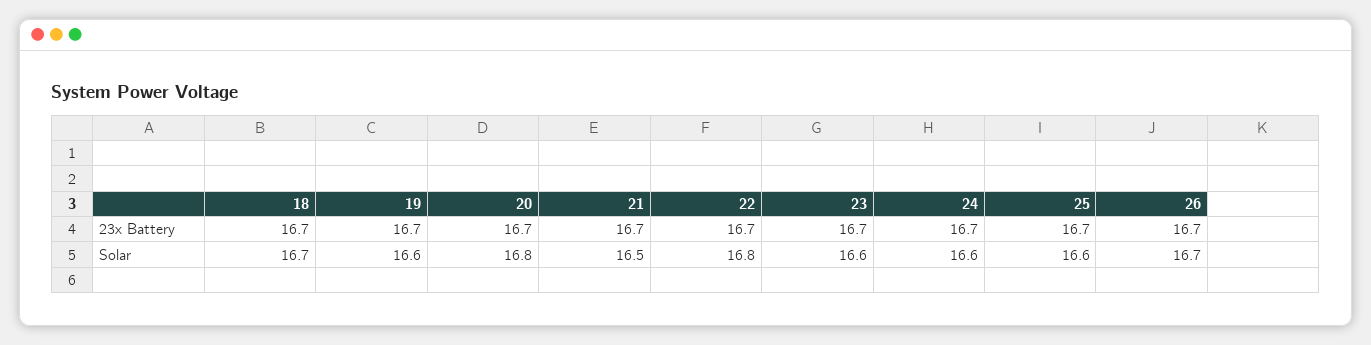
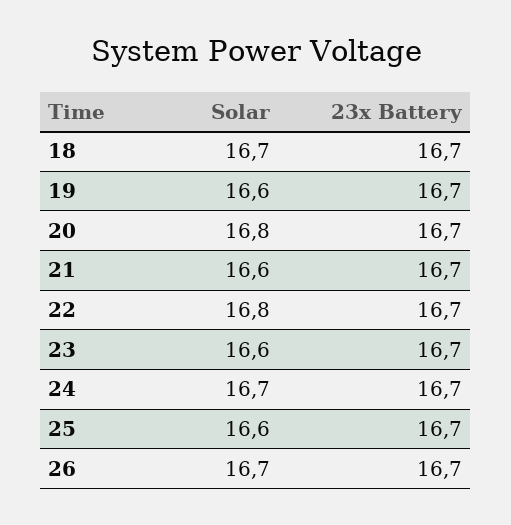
21, Solar: 16.5 -> 16.6
24, Solar: 16.6 -> 16.7

